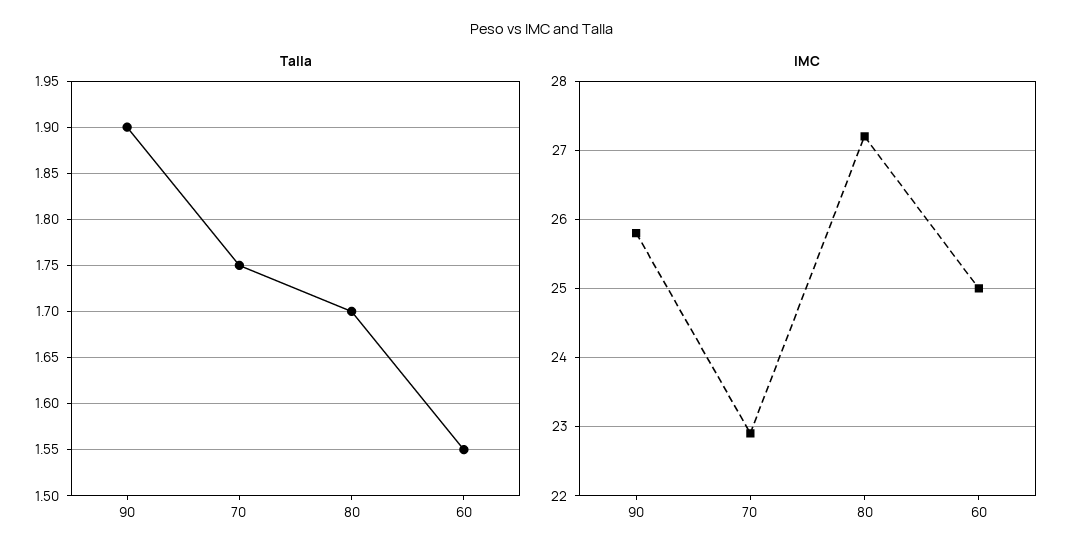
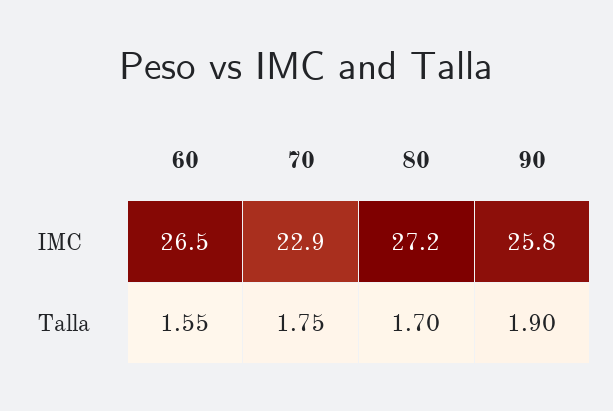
IMC, 60: 25 -> 26.5

